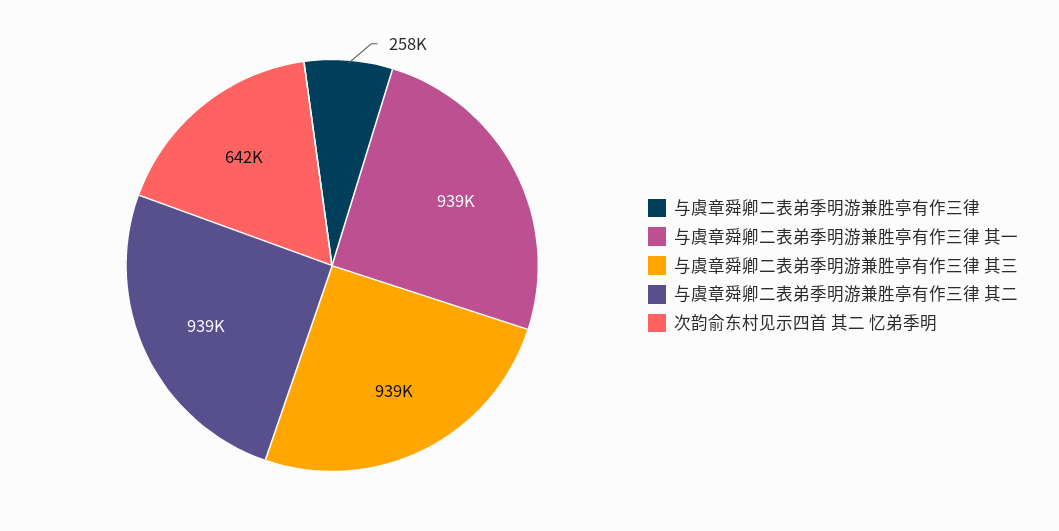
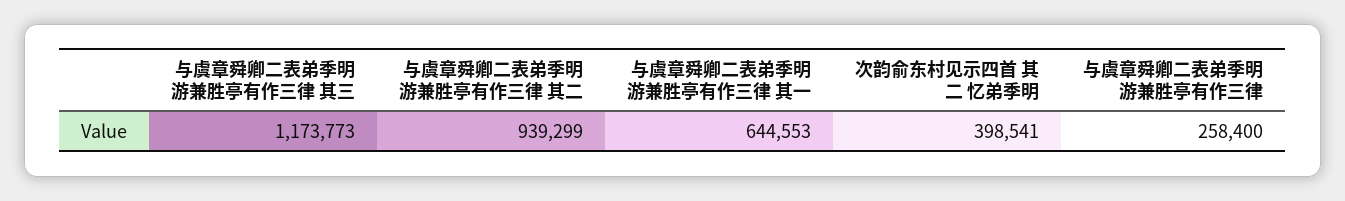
与虞章舜卿二表弟季明游兼胜亭有作三律 其一: 939000 -> 644553
与虞章舜卿二表弟季明游兼胜亭有作三律 其三: 939000 -> 1173773
次韵俞东村见示四首 其二 忆弟季明: 642000 -> 398541

